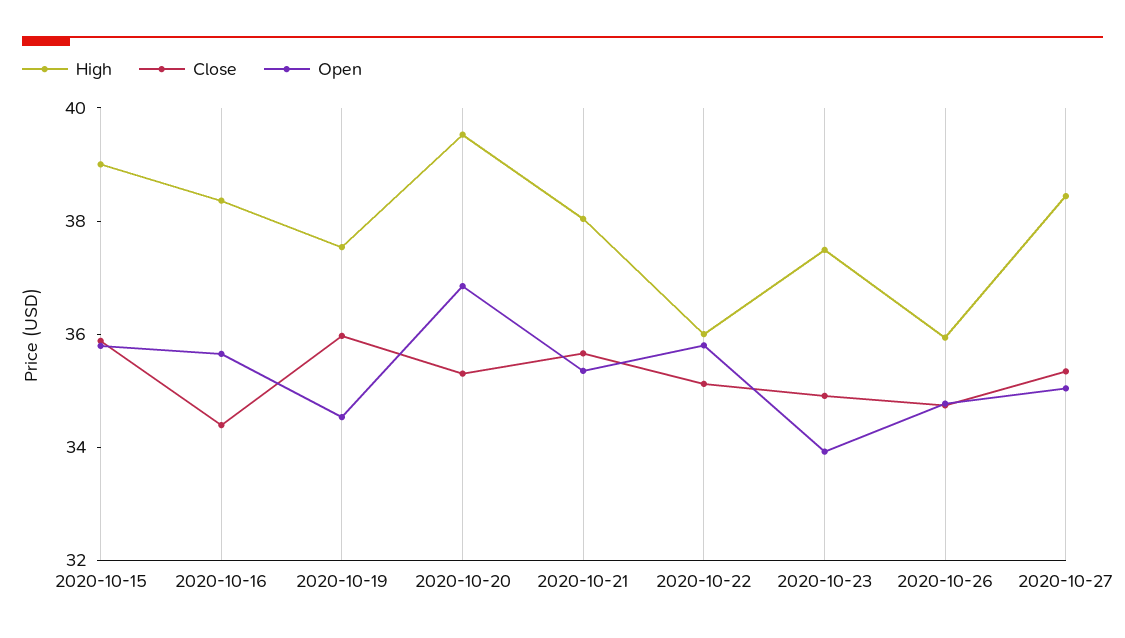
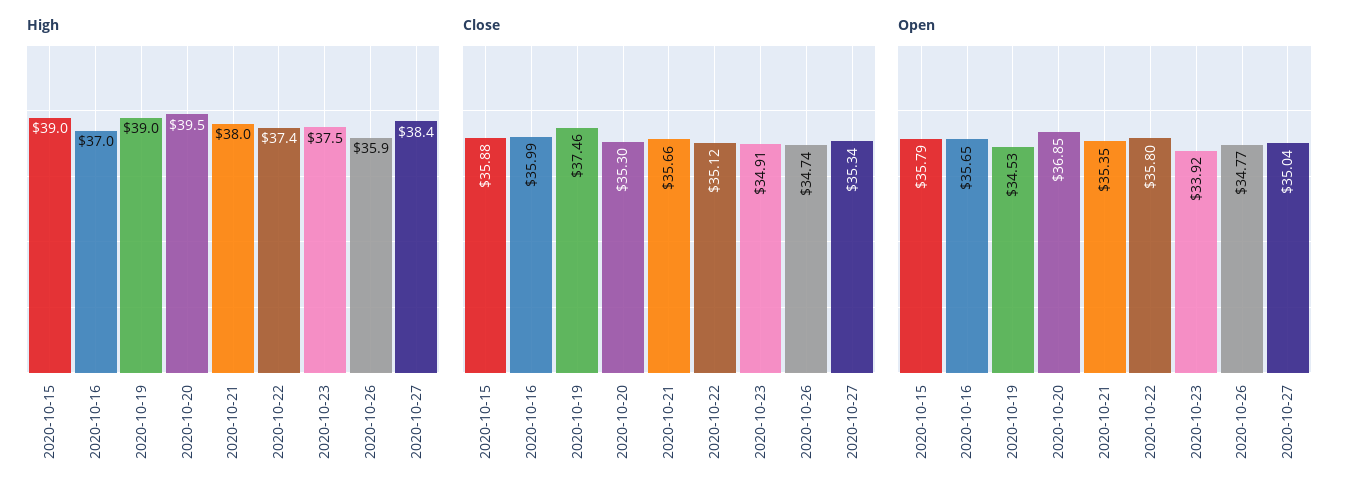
High, 2020-10-16: 38.5 -> 37
Close, 2020-10-16: 34.5 -> 35.99
High, 2020-10-19: 37.5 -> 39
Close, 2020-10-19: 36 -> 37.46
High, 2020-10-22: 36 -> 37.4

